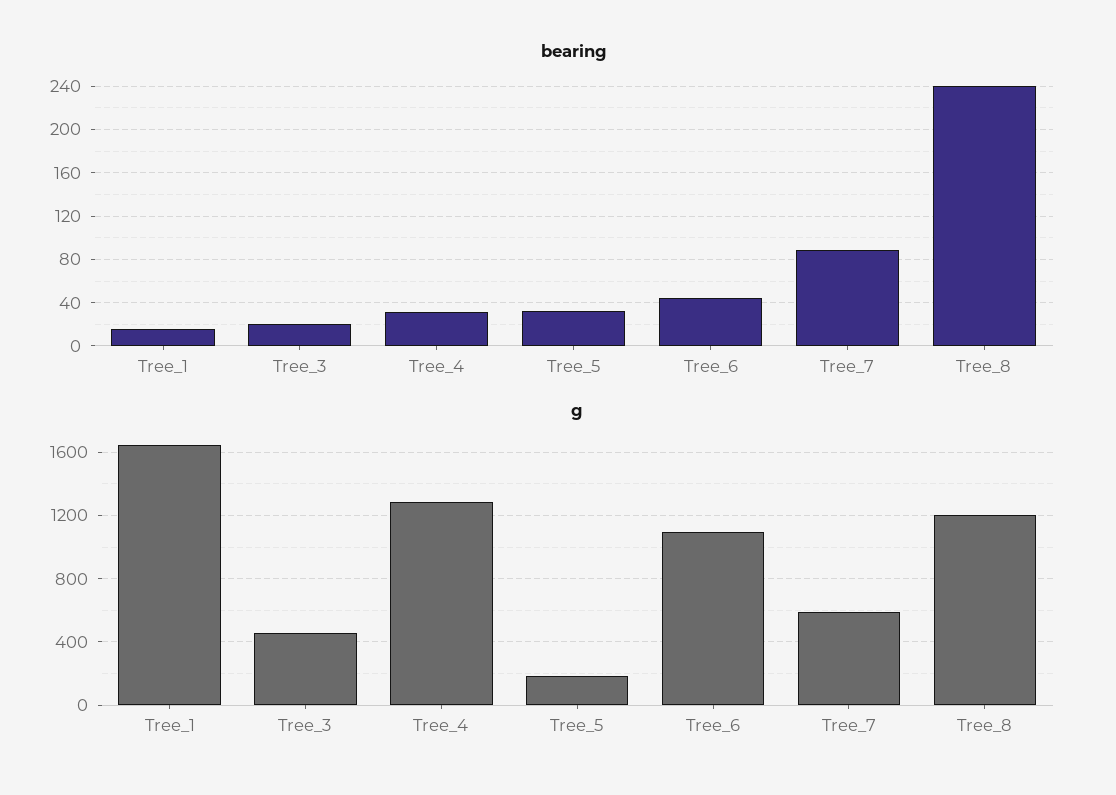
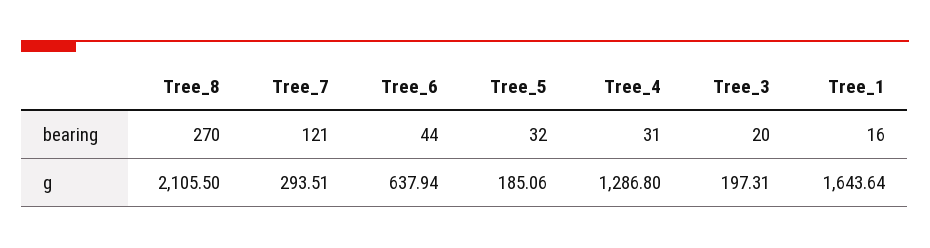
bearing, Tree_7: 90 -> 121
bearing, Tree_8: 240 -> 270
g, Tree_3: 450 -> 197.31
g, Tree_6: 1100 -> 637.94
g, Tree_7: 600 -> 293.51
g, Tree_8: 1200 -> 2105.5

